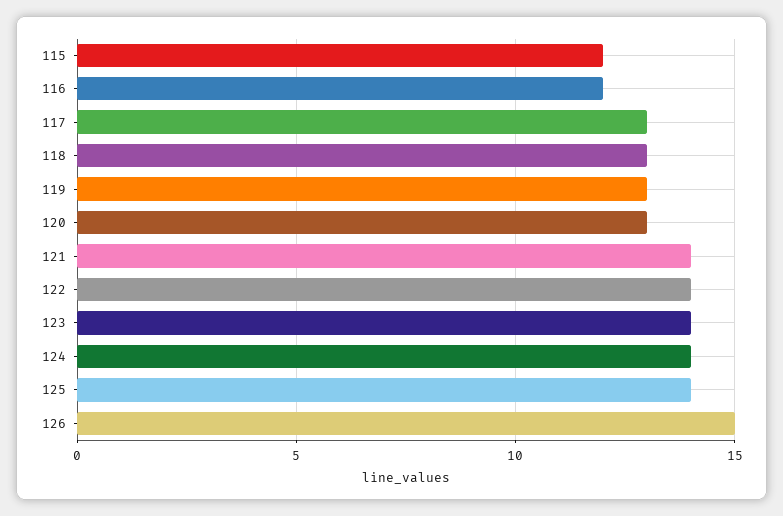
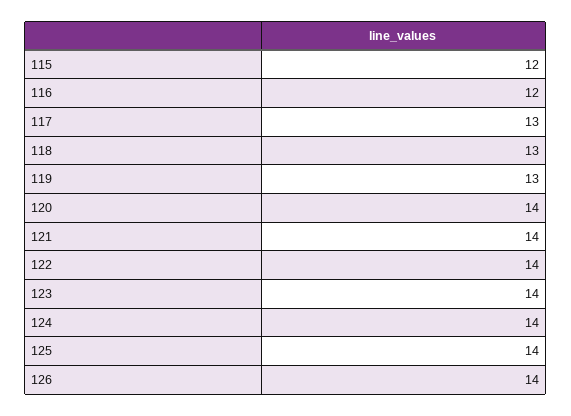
120: 13 -> 14
126: 15 -> 14

